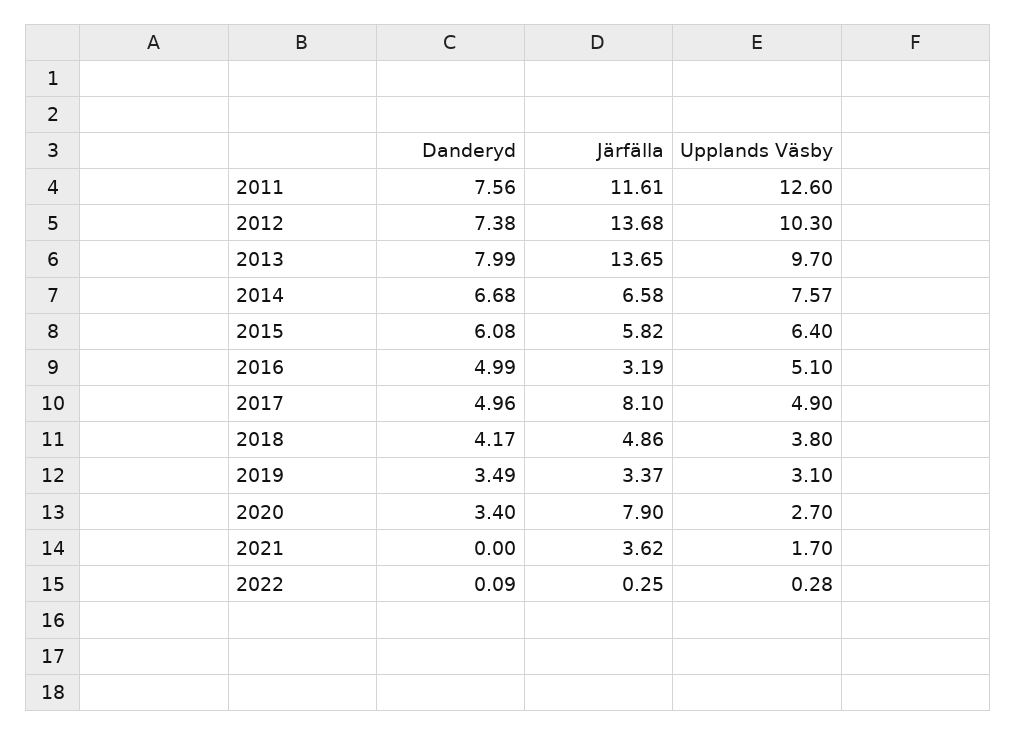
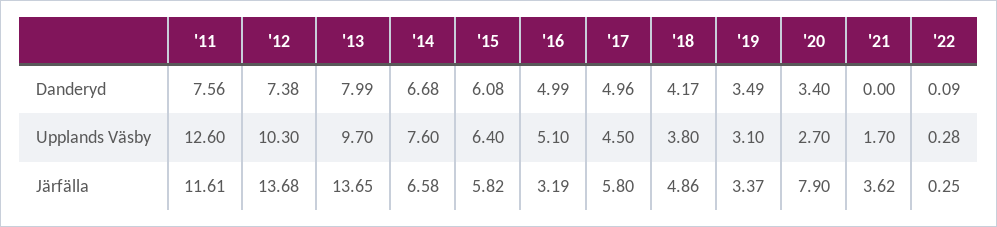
Upplands Väsby, 2014: 7.57 -> 7.6
Järfälla, 2017: 8.1 -> 5.8
Upplands Väsby, 2017: 4.9 -> 4.5

